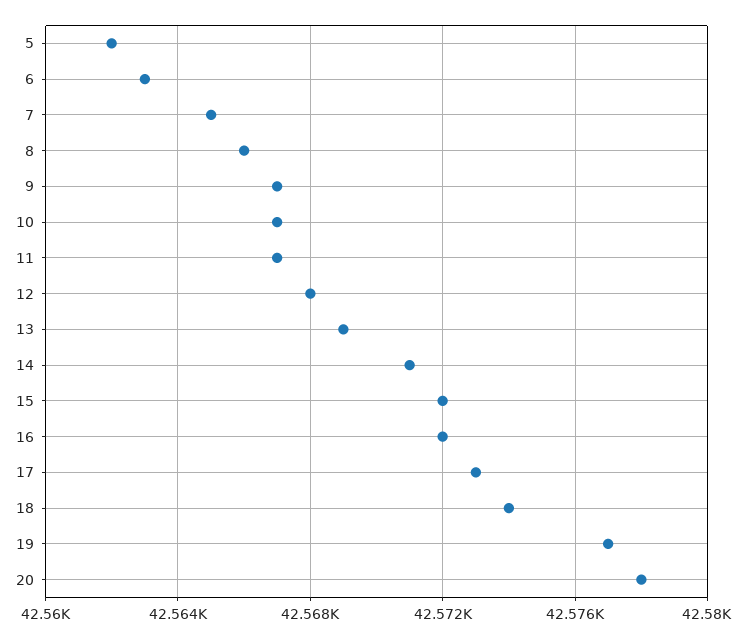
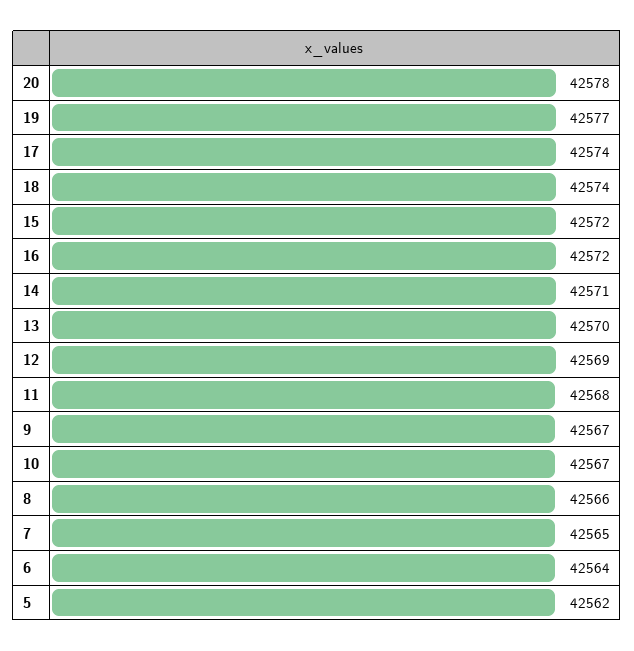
6: 42563 -> 42564
11: 42567 -> 42568
12: 42568 -> 42569
13: 42569 -> 42570
17: 42573 -> 42574

